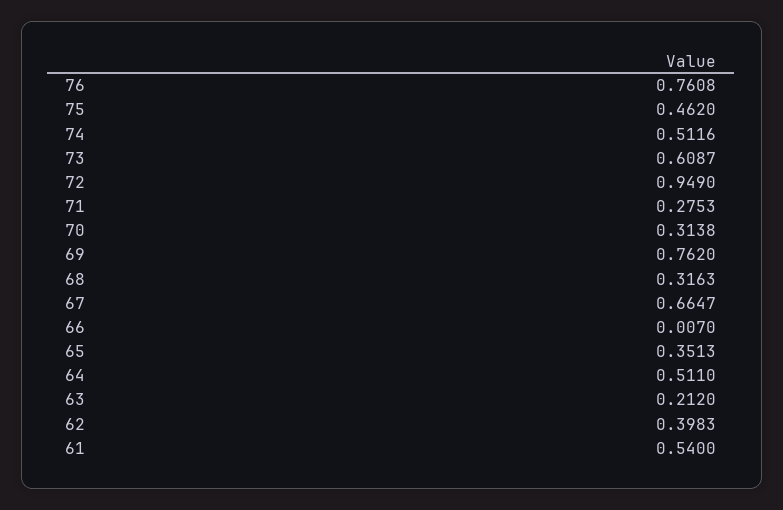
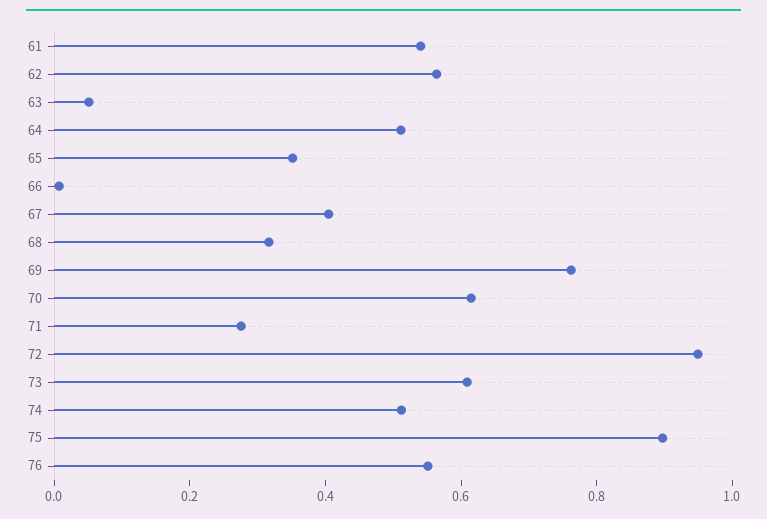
76: 0.7608 -> 0.55
75: 0.462 -> 0.9
70: 0.3138 -> 0.6
67: 0.6647 -> 0.4
63: 0.212 -> 0.05
62: 0.3983 -> 0.55

